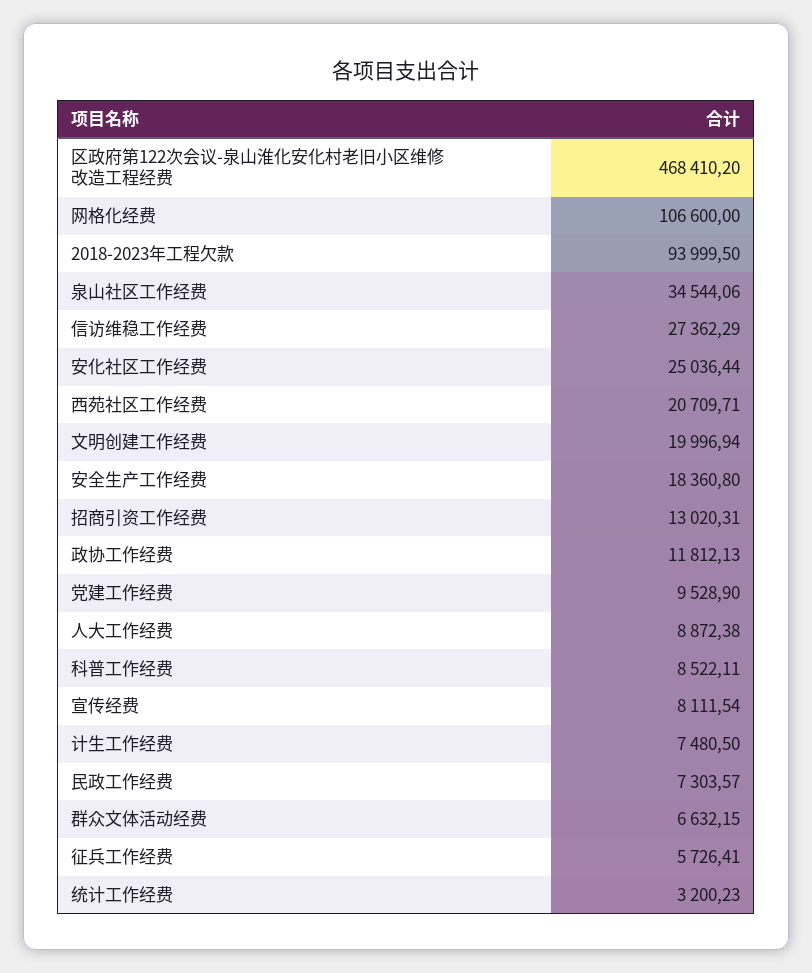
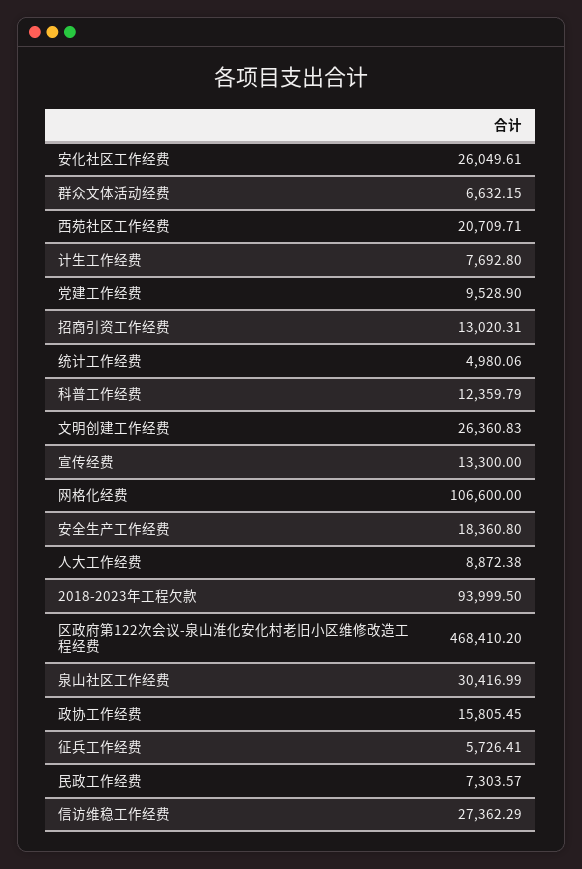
泉山社区工作经费: 34544.06 -> 30416.99
安化社区工作经费: 25036.44 -> 26049.61
文明创建工作经费: 19996.94 -> 26360.83
政协工作经费: 11812.13 -> 15805.45
科普工作经费: 8522.11 -> 12359.79
宣传经费: 8111.54 -> 13300
计生工作经费: 7480.5 -> 7692.8
统计工作经费: 3200.23 -> 4980.06

